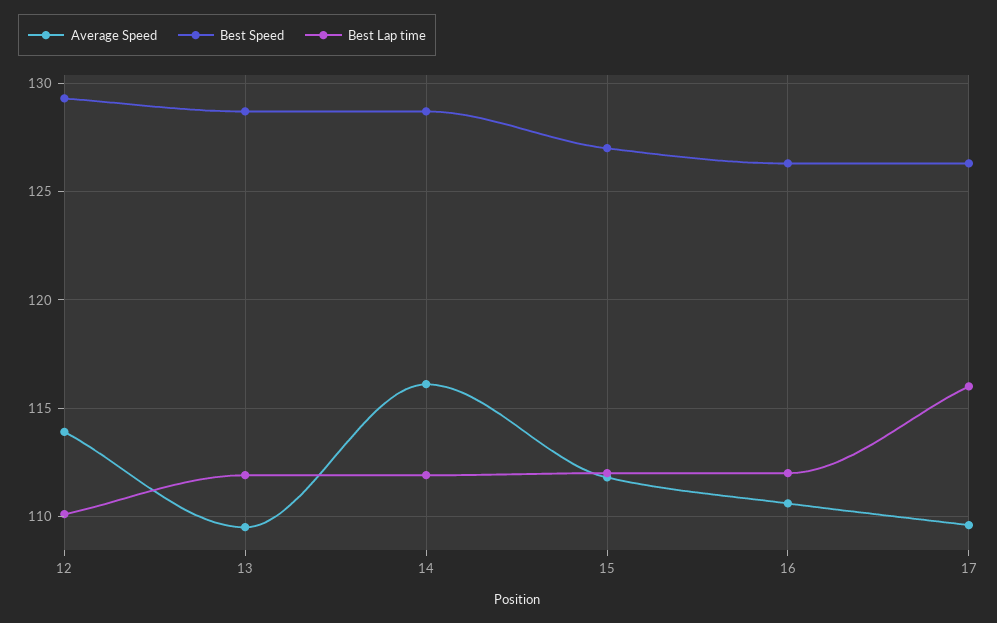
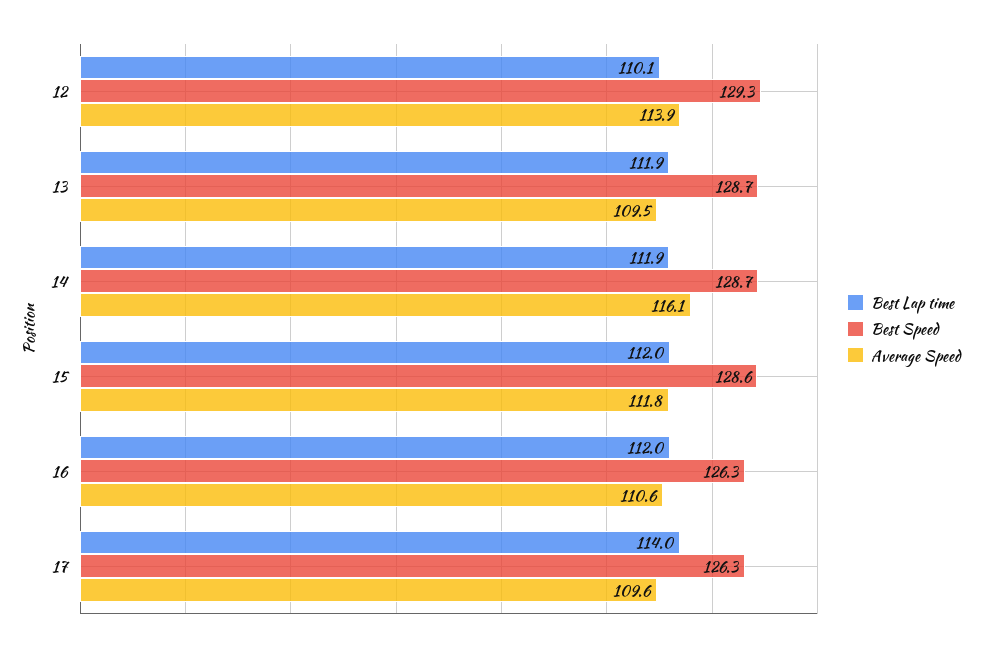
Best Speed, 15: 127 -> 128.6
Best Lap time, 17: 116 -> 114

